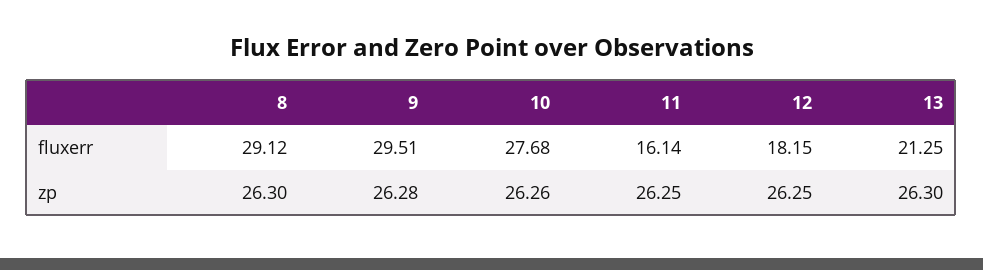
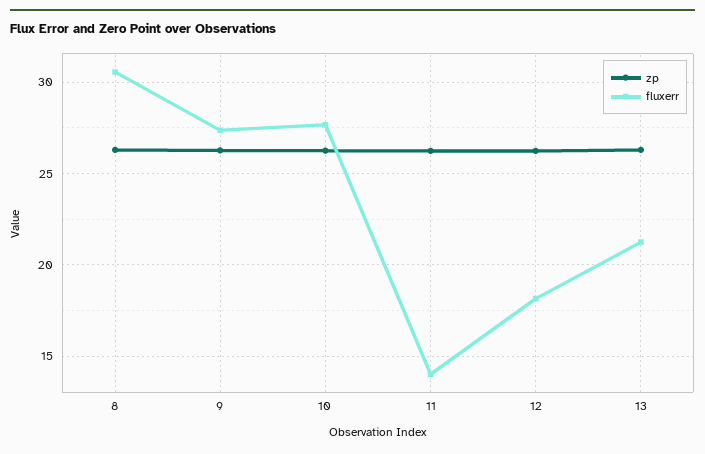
fluxerr, 8: 29.12 -> 30.5
fluxerr, 9: 29.51 -> 27.5
fluxerr, 11: 16.14 -> 14

